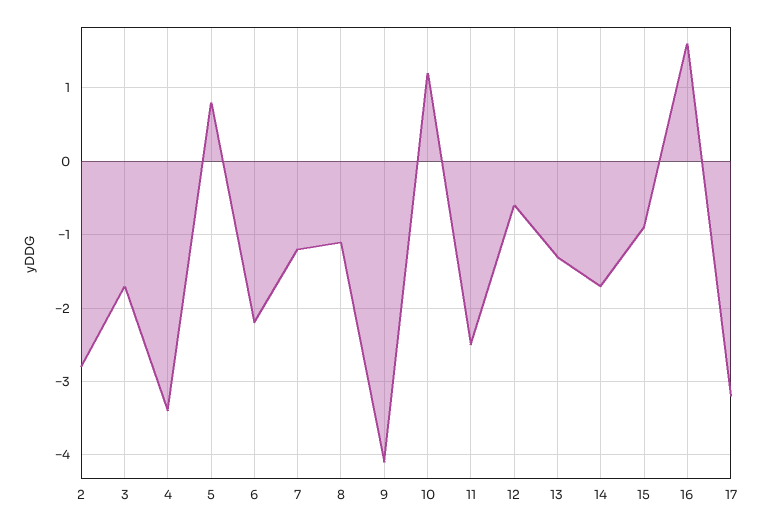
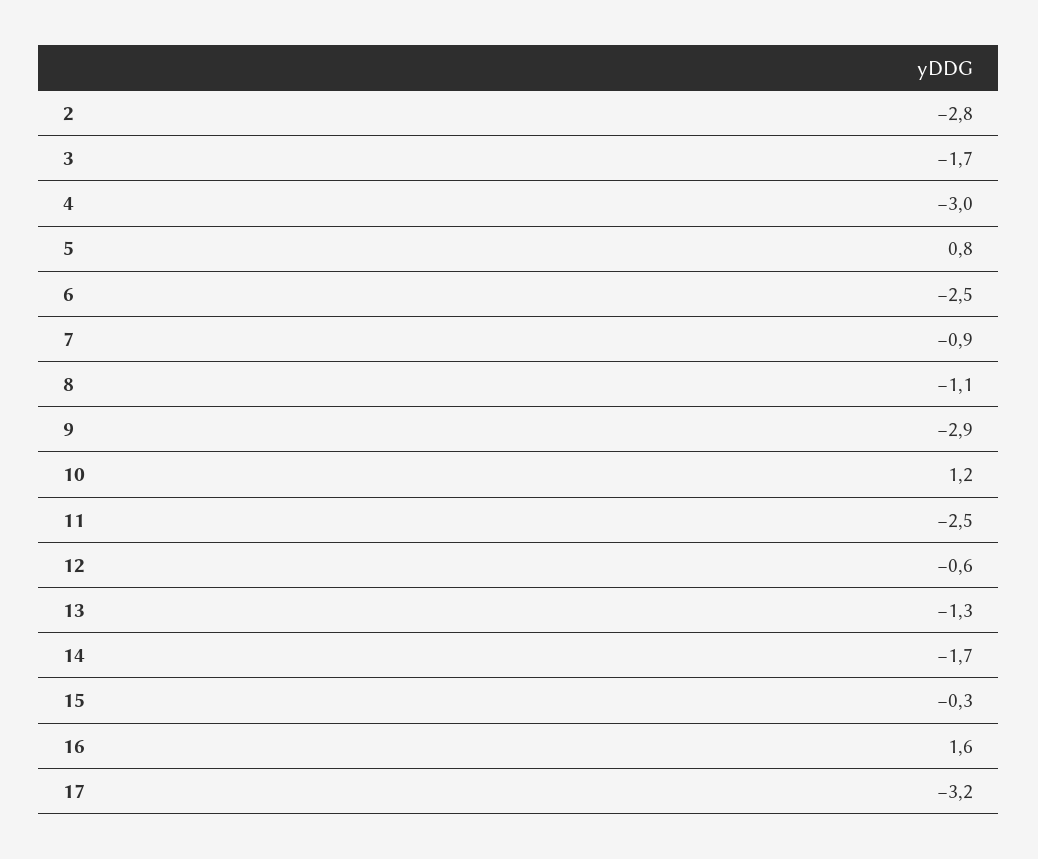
4: -3.4 -> -3
6: -2.2 -> -2.5
7: -1.2 -> -0.9
9: -4.1 -> -2.9
15: -0.9 -> -0.3

